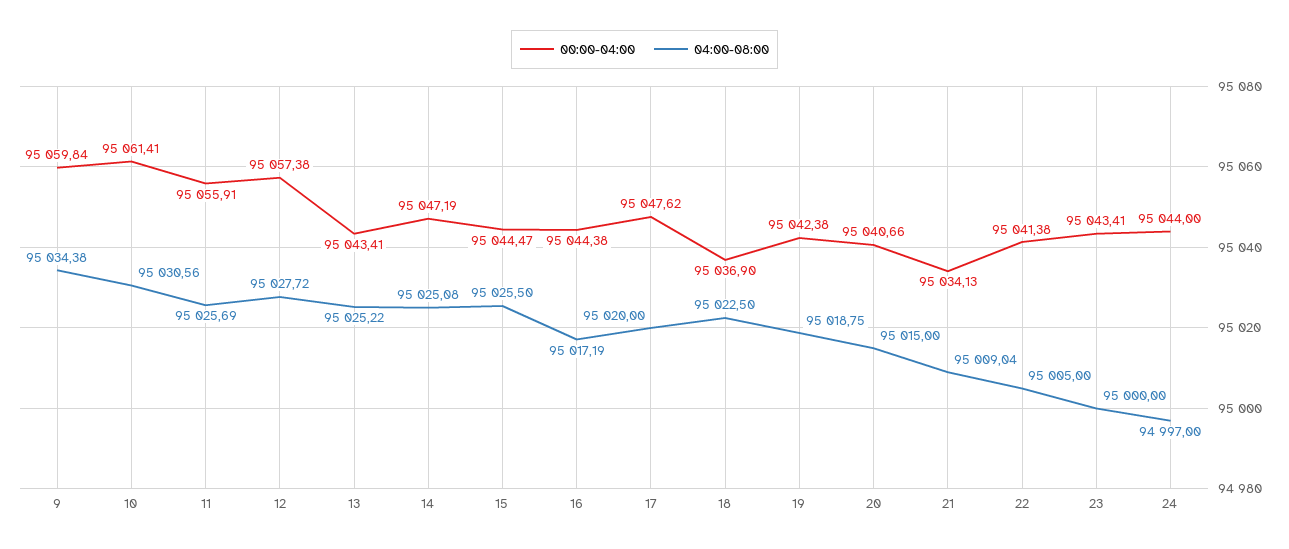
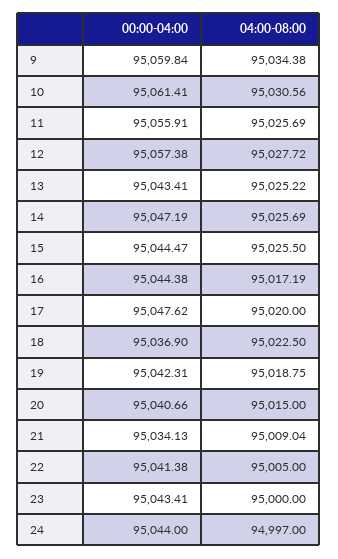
04:00-08:00, 14: 95025.08 -> 95025.69
00:00-04:00, 19: 95042.38 -> 95042.31

